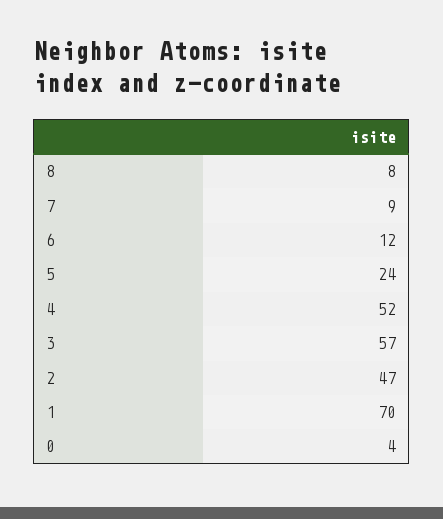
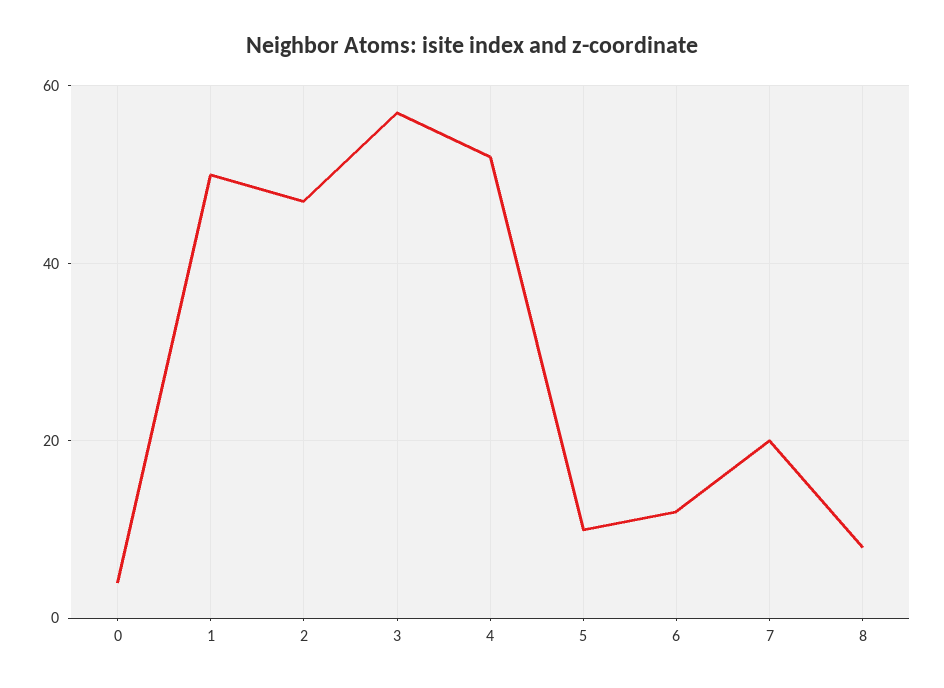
7: 9 -> 20
5: 24 -> 10
1: 70 -> 50

